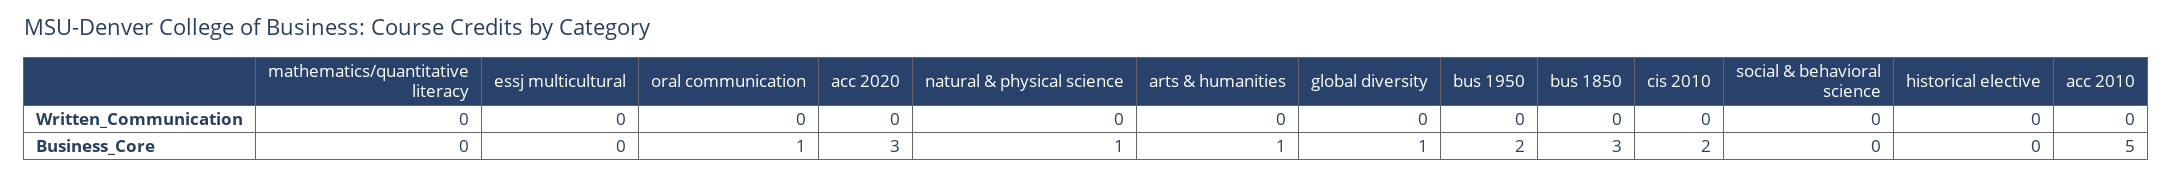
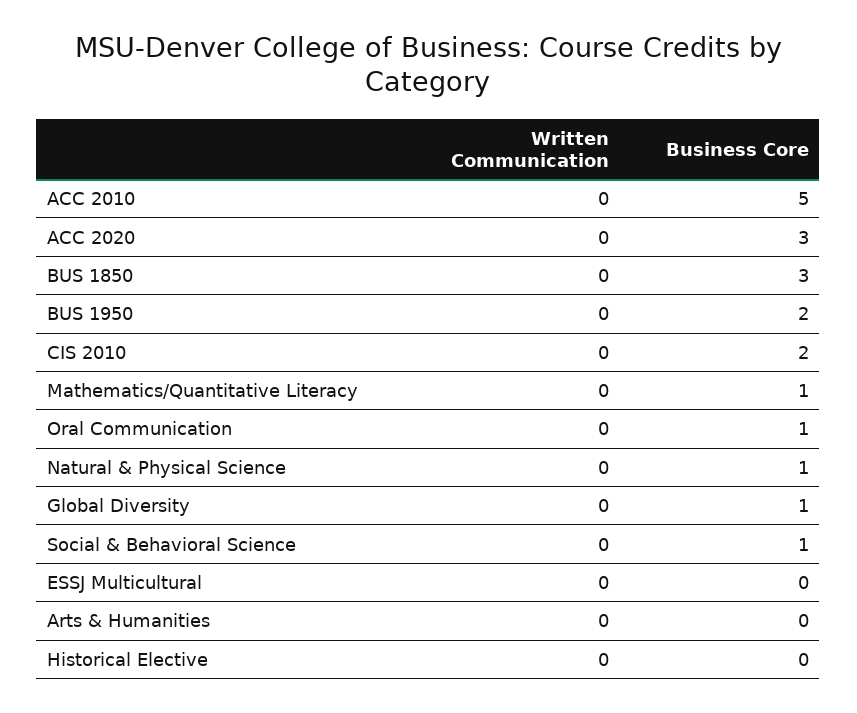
mathematics/quantitative literacy, Business_Core: 0 -> 1
arts & humanities, Business_Core: 1 -> 0
social & behavioral science, Business_Core: 0 -> 1

